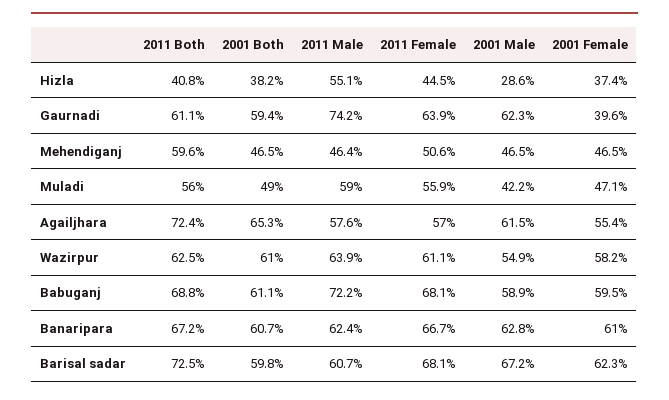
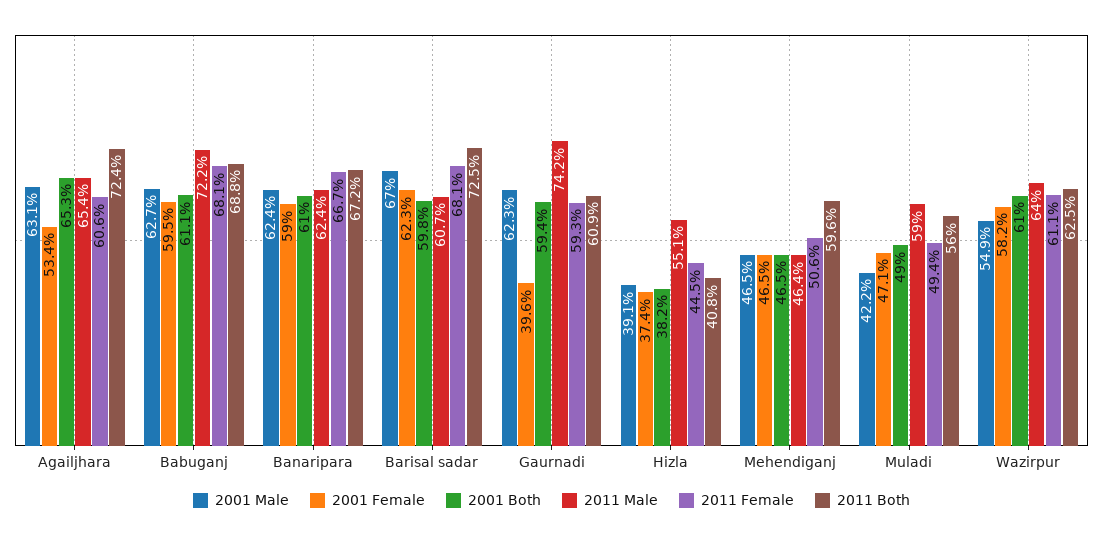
2001 Male, Hizla: 28.6 -> 39.1
2011 Both, Gaurnadi: 61.1 -> 60.9
2011 Female, Gaurnadi: 63.9 -> 59.3
2011 Female, Muladi: 55.9 -> 49.4
2011 Male, Agailjhara: 57.6 -> 65.4
2011 Female, Agailjhara: 57 -> 60.6
2001 Male, Agailjhara: 61.5 -> 63.1
2001 Female, Agailjhara: 55.4 -> 53.4
2011 Male, Wazirpur: 63.9 -> 64
2001 Male, Babuganj: 58.9 -> 62.7
2001 Both, Banaripara: 60.7 -> 61
2001 Male, Banaripara: 62.8 -> 62.4
2001 Female, Banaripara: 61 -> 59
2001 Male, Barisal sadar: 67.2 -> 67

